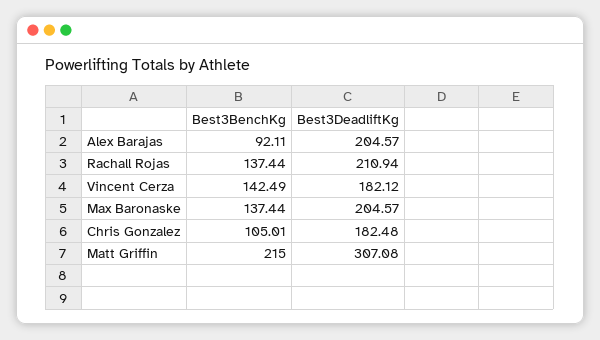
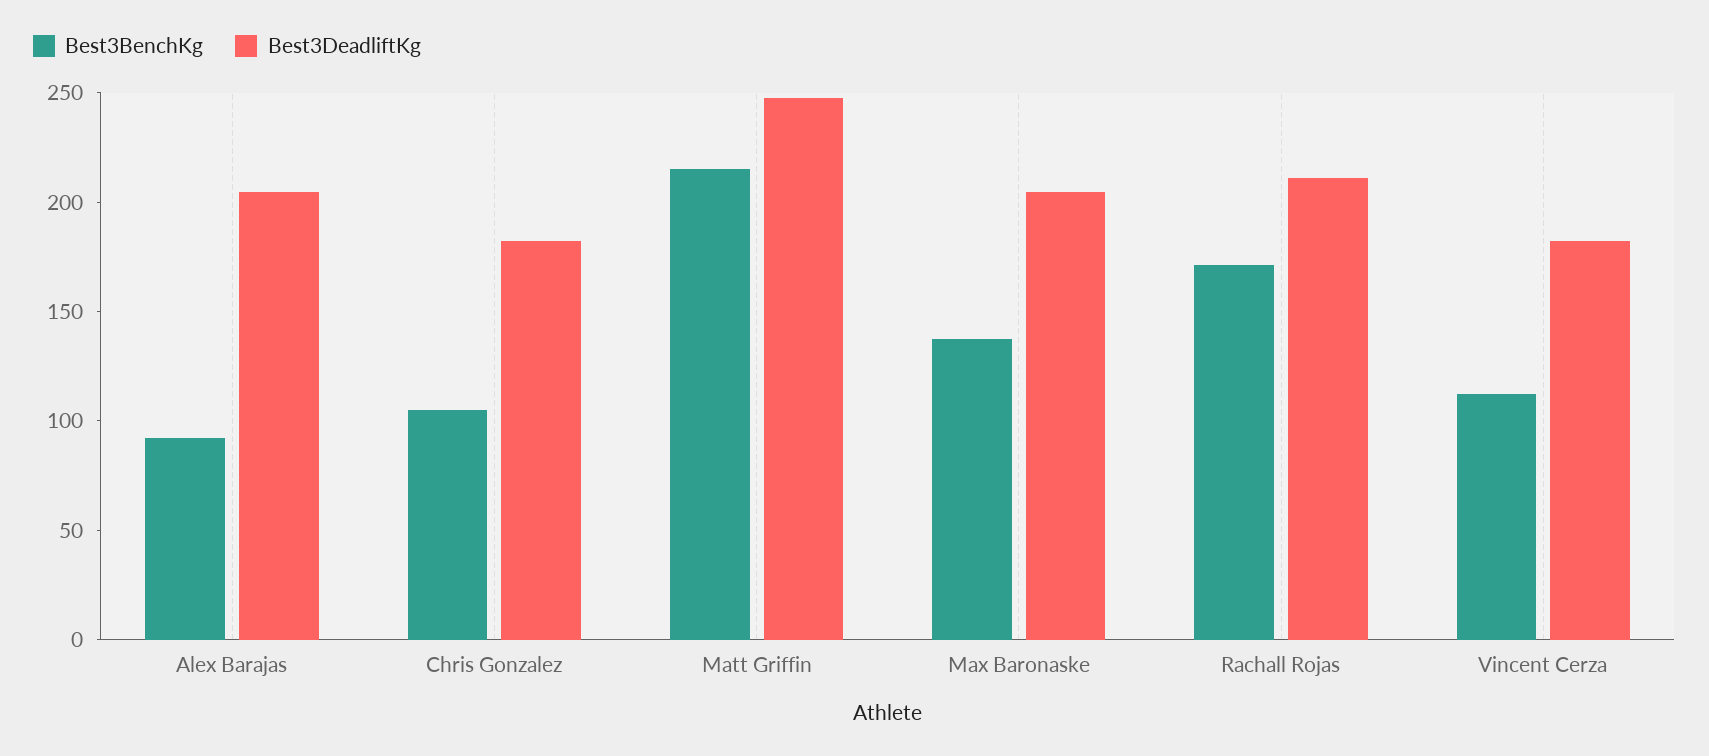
Best3BenchKg, Rachall Rojas: 137.44 -> 170
Best3BenchKg, Vincent Cerza: 142.49 -> 110
Best3DeadliftKg, Matt Griffin: 307.08 -> 250

